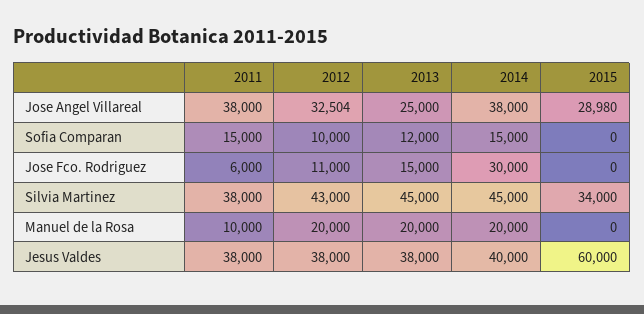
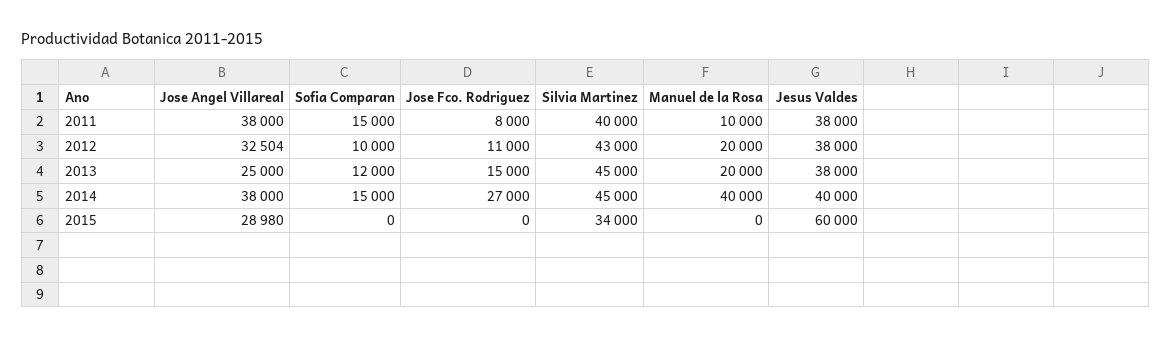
2011, Jose Fco. Rodriguez: 6000 -> 8000
2014, Jose Fco. Rodriguez: 30000 -> 27000
2011, Silvia Martinez: 38000 -> 40000
2014, Manuel de la Rosa: 20000 -> 40000

